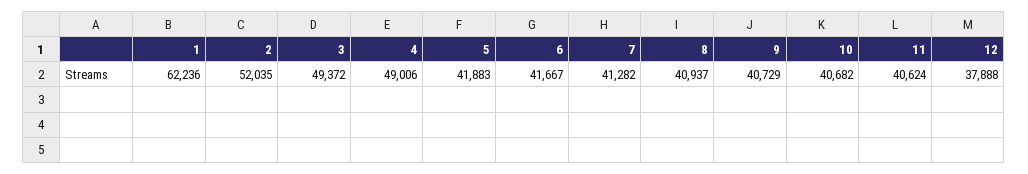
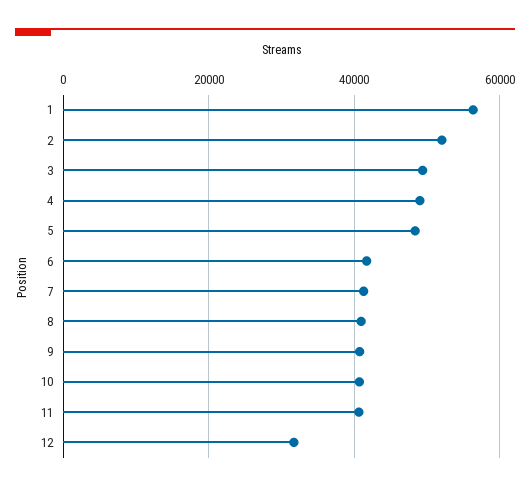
1: 62236 -> 56000
5: 41883 -> 48000
12: 37888 -> 32000

